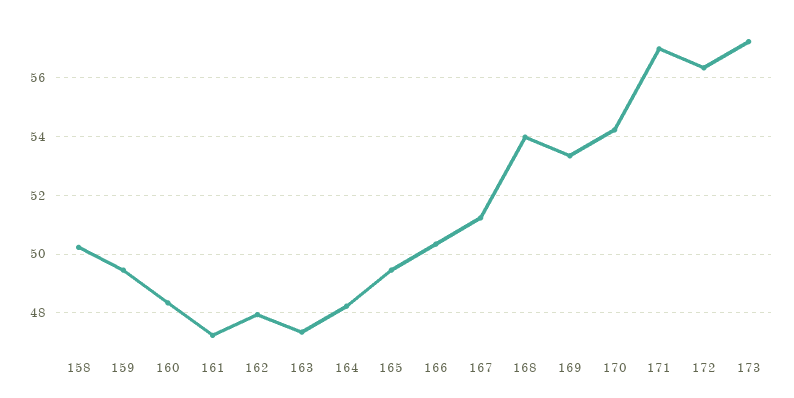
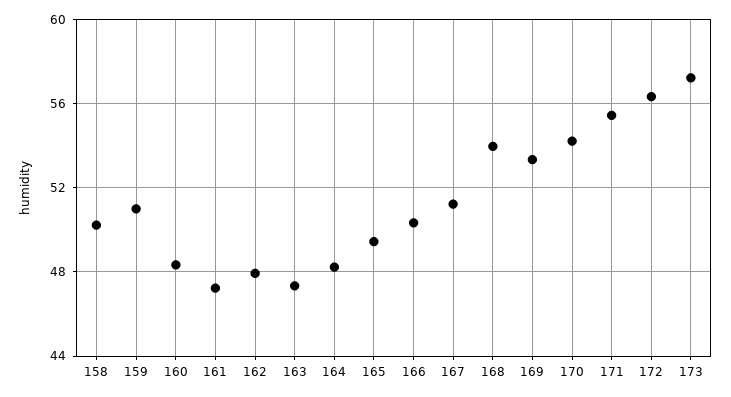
159: 49.5 -> 51
171: 57 -> 55.5

